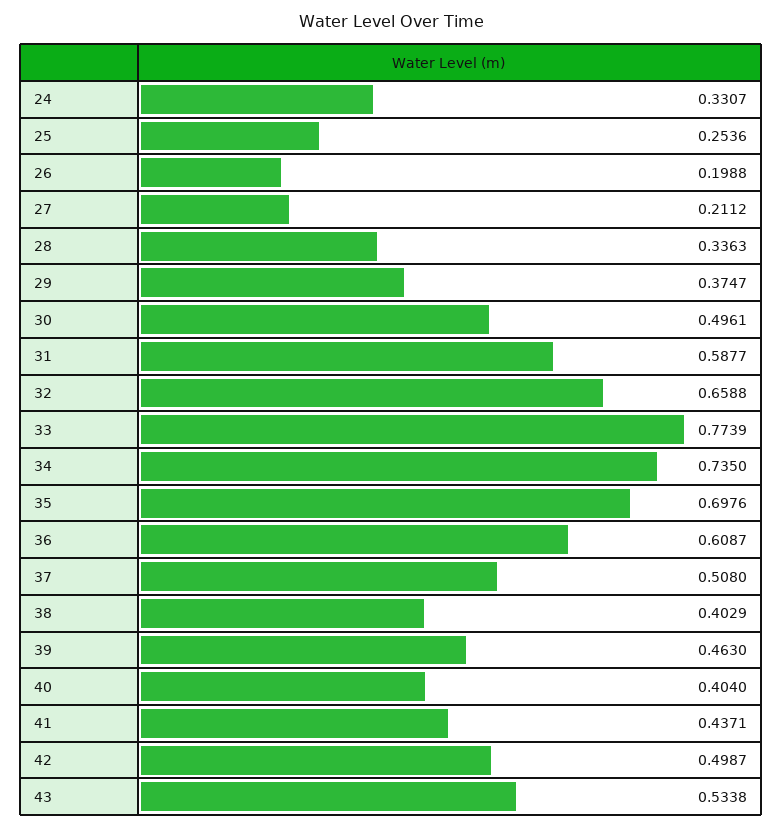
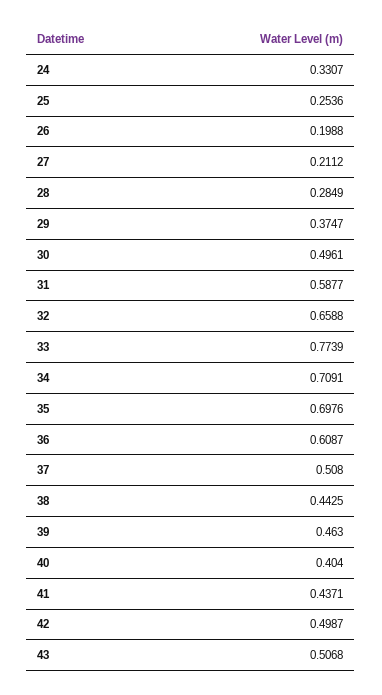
28: 0.3363 -> 0.2849
34: 0.735 -> 0.7091
38: 0.4029 -> 0.4425
43: 0.5338 -> 0.5068

